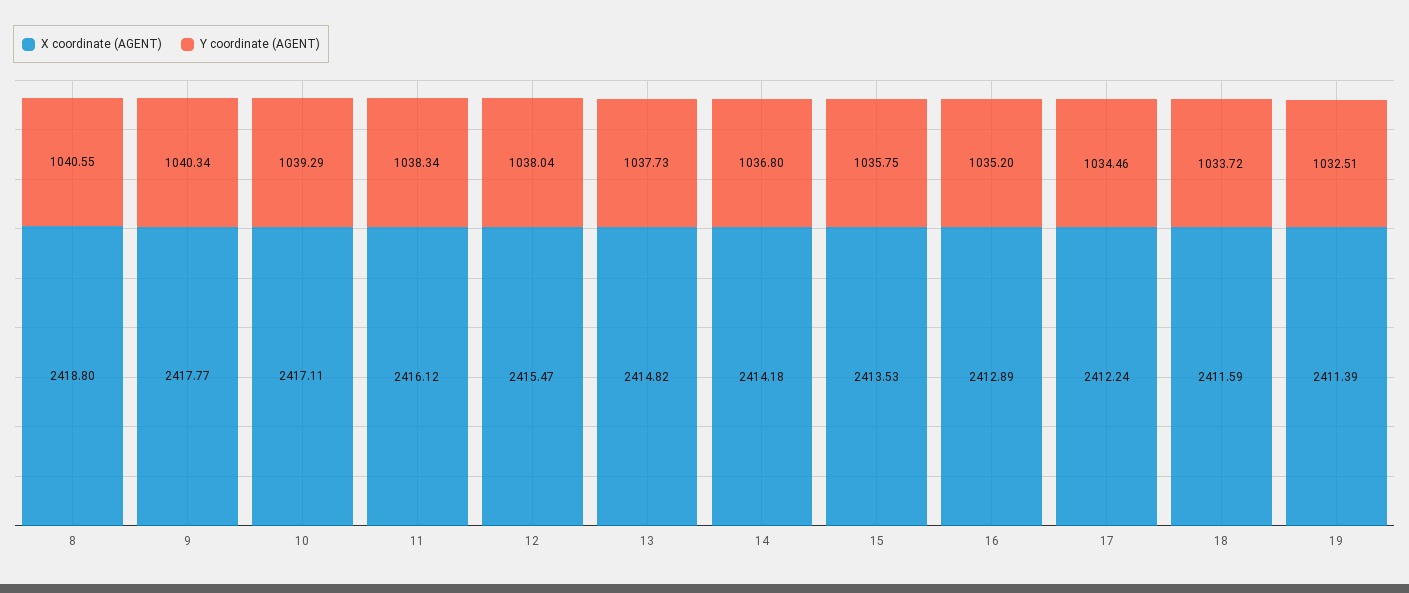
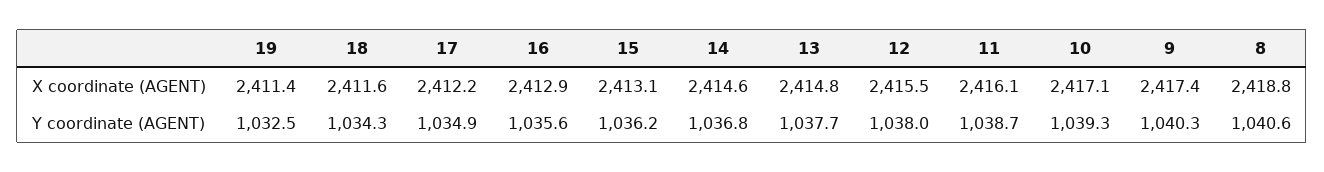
X coordinate (AGENT), 9: 2417.77 -> 2417.4
Y coordinate (AGENT), 11: 1038.34 -> 1038.7
X coordinate (AGENT), 14: 2414.18 -> 2414.6
X coordinate (AGENT), 15: 2413.53 -> 2413.1
Y coordinate (AGENT), 15: 1035.75 -> 1036.2
Y coordinate (AGENT), 16: 1035.2 -> 1035.6
Y coordinate (AGENT), 17: 1034.46 -> 1034.9
Y coordinate (AGENT), 18: 1033.72 -> 1034.3

